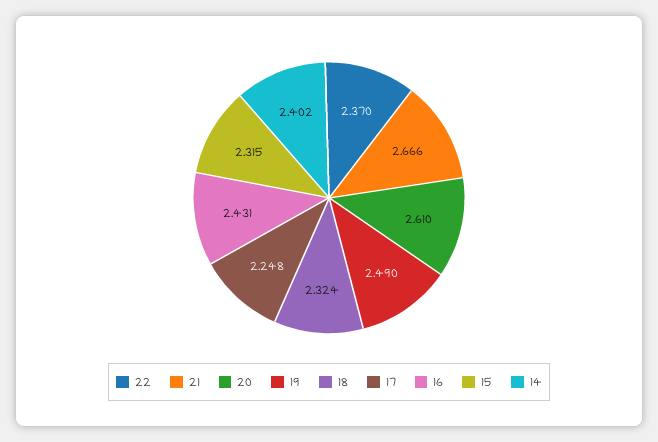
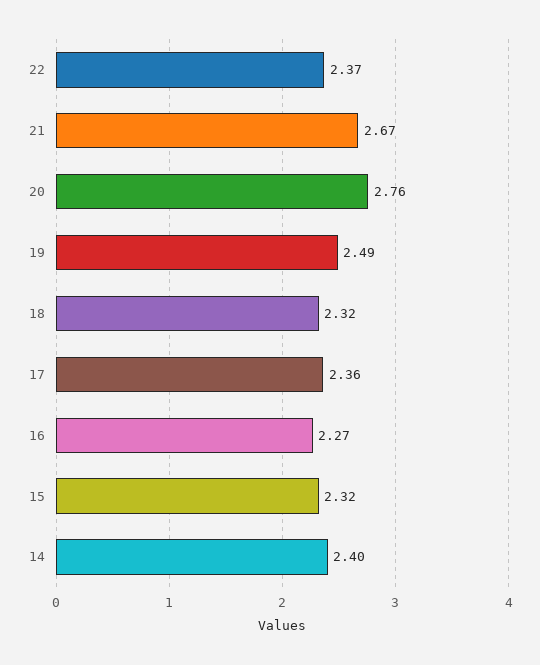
20: 2.61 -> 2.76
17: 2.248 -> 2.36
16: 2.431 -> 2.27

